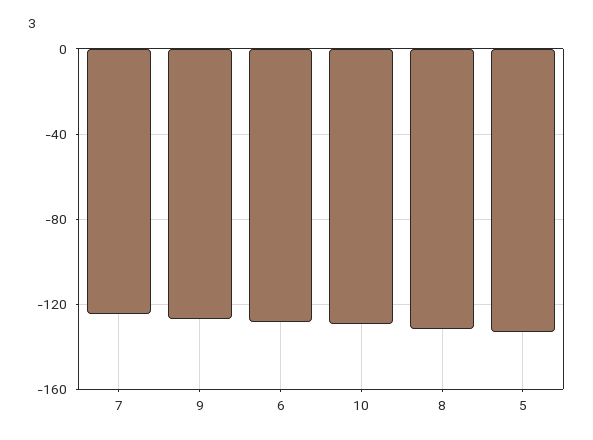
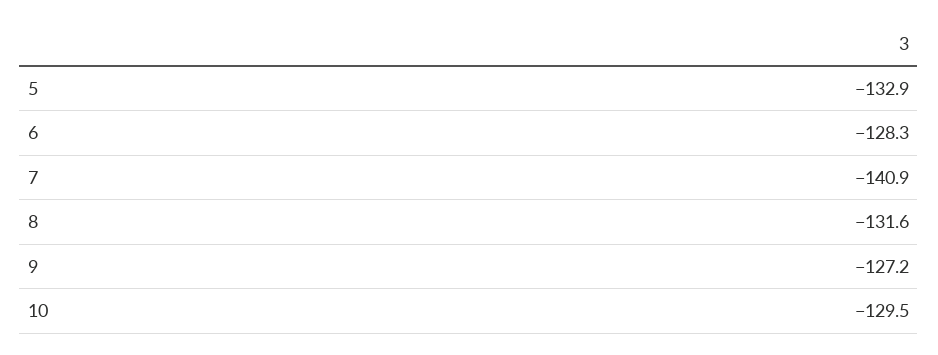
7: -125 -> -140.9

